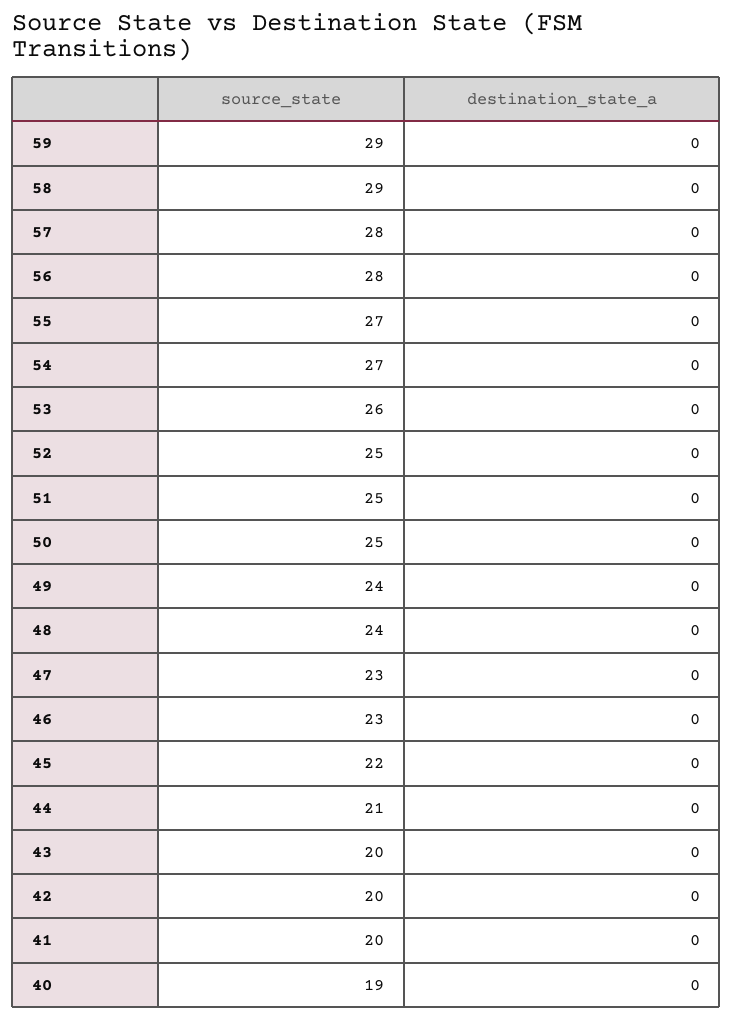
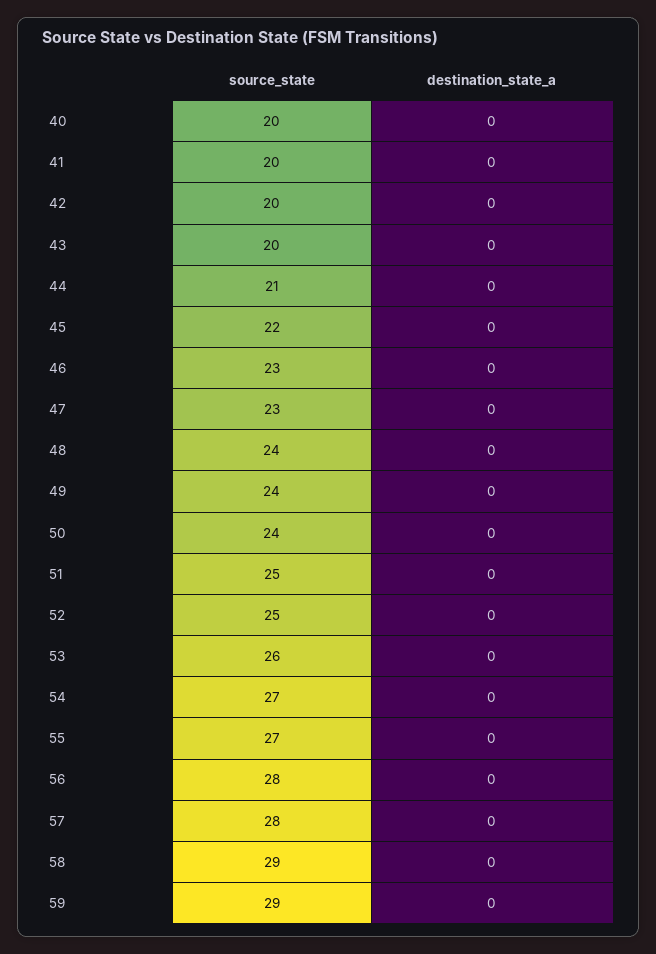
source_state, 50: 25 -> 24
source_state, 40: 19 -> 20

